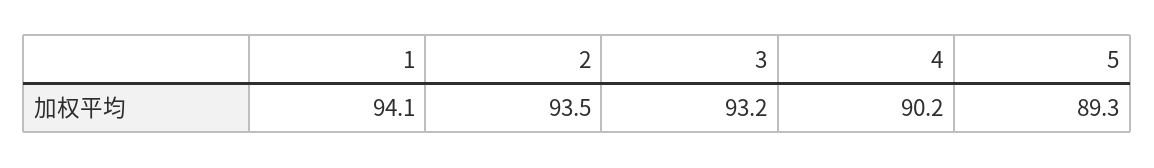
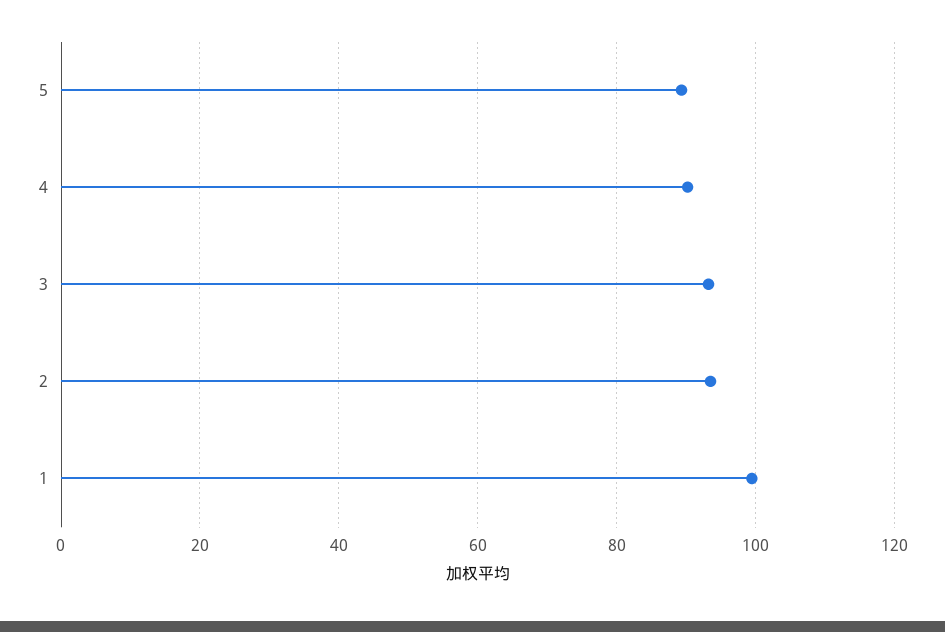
1: 94.1 -> 100

